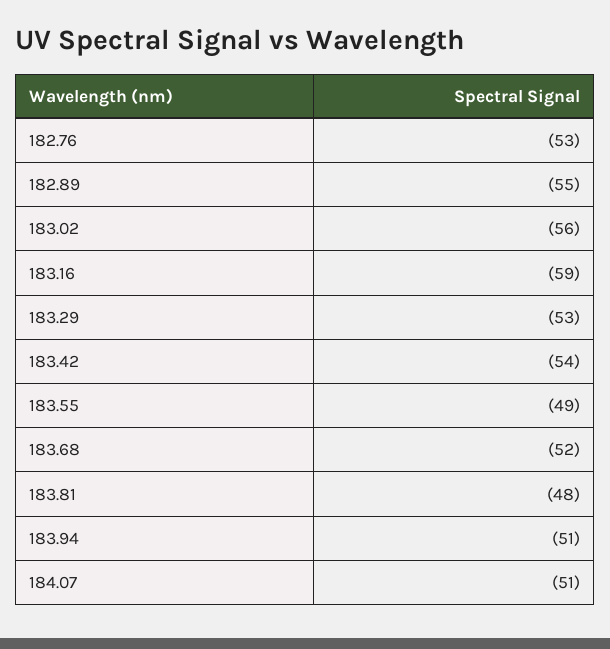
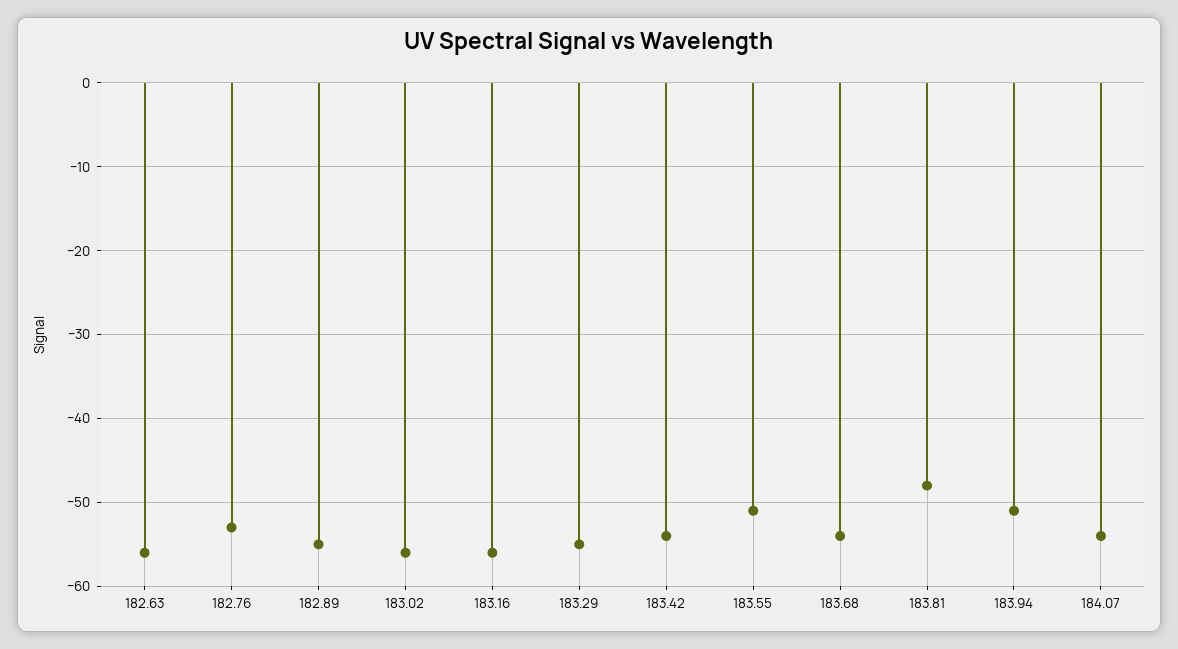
183.16: -59 -> -56
183.29: -53 -> -55
183.55: -49 -> -51
183.68: -52 -> -54
184.07: -51 -> -54
182.63: none -> -56

